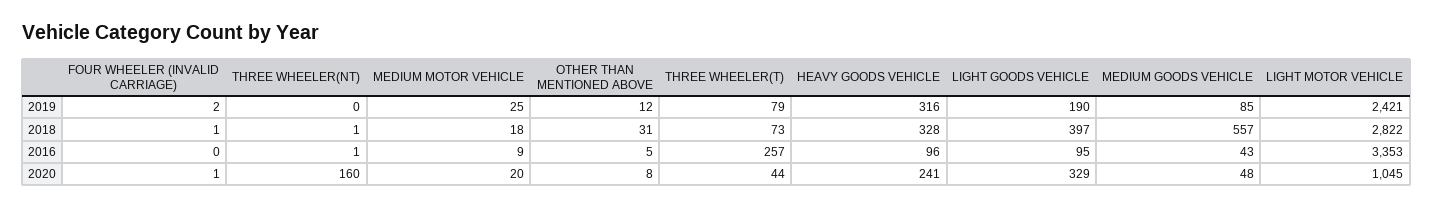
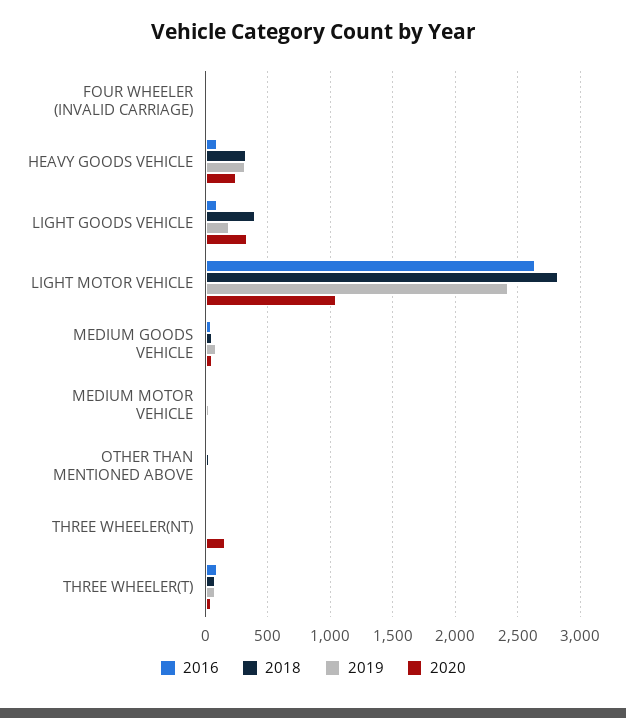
2018, MEDIUM GOODS VEHICLE: 557 -> 50
2016, THREE WHEELER(T): 257 -> 100
2016, LIGHT MOTOR VEHICLE: 3353 -> 2650

